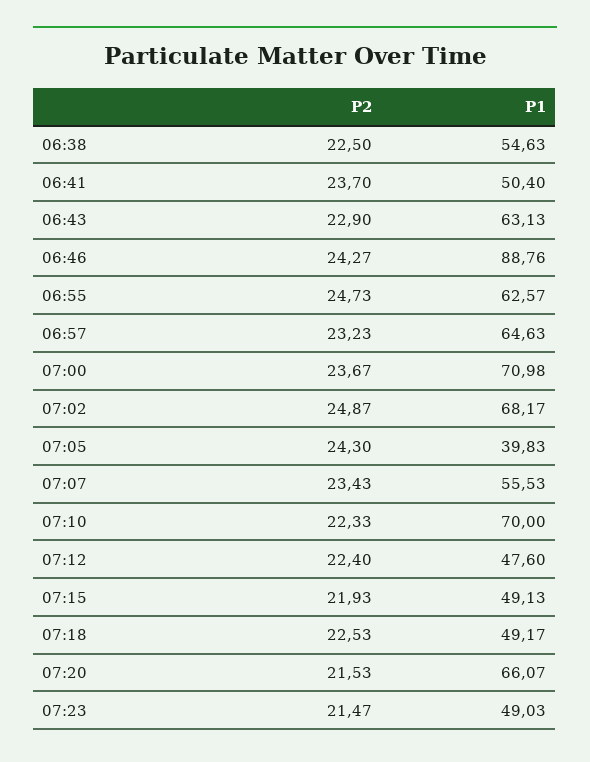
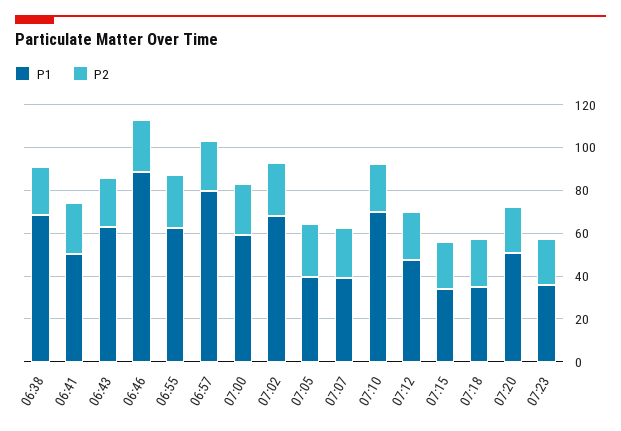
P1, 06:38: 54.63 -> 70
P1, 06:57: 64.63 -> 80
P1, 07:00: 70.98 -> 60
P1, 07:07: 55.53 -> 40
P1, 07:15: 49.13 -> 35
P1, 07:18: 49.17 -> 35
P1, 07:20: 66.07 -> 50
P1, 07:23: 49.03 -> 35

